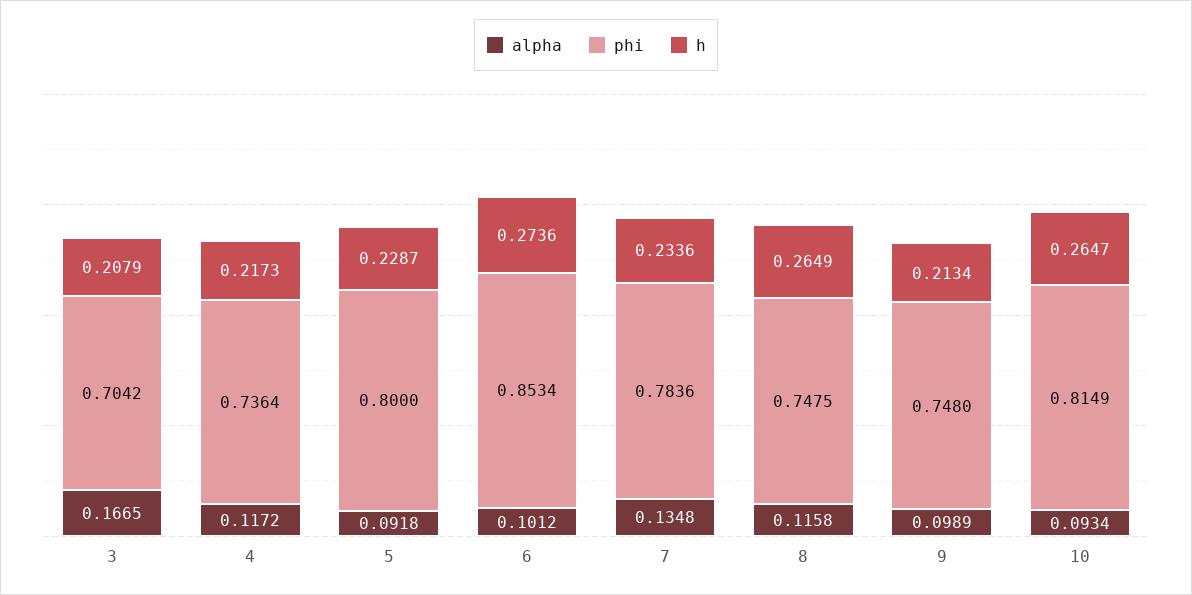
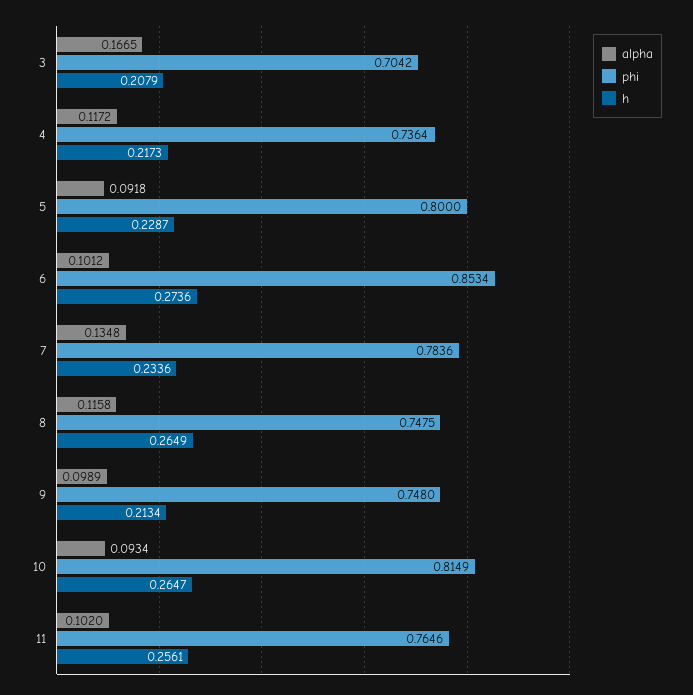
alpha, 11: none -> 0.102
phi, 11: none -> 0.7646
h, 11: none -> 0.2561

